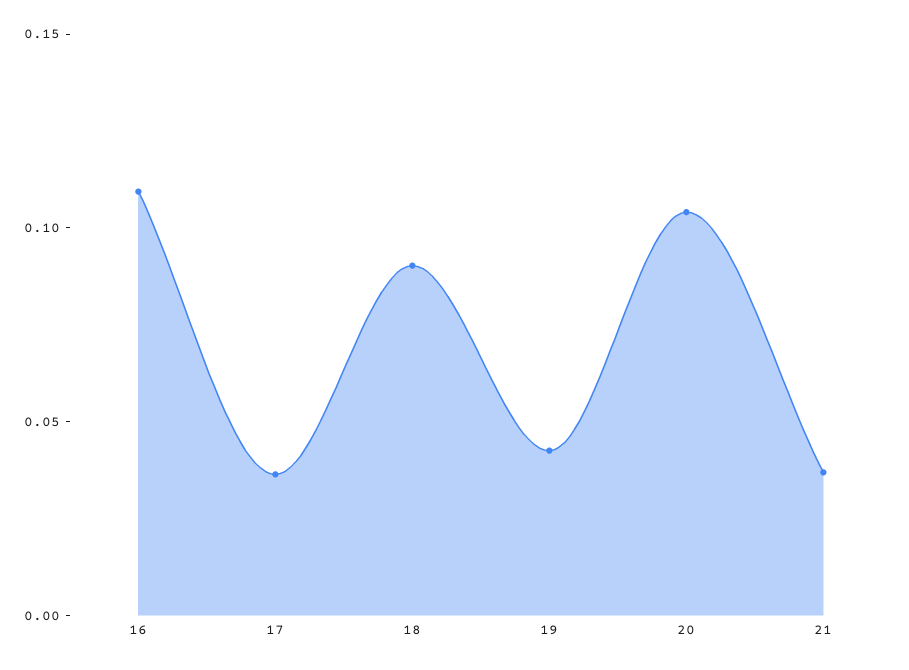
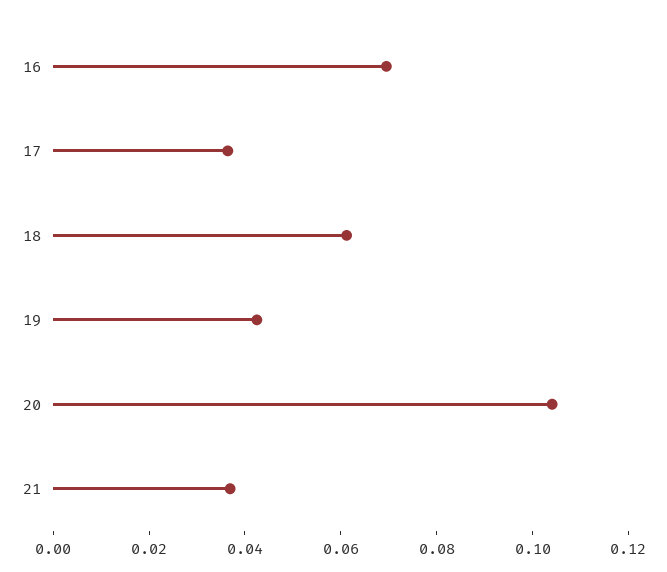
16: 0.11 -> 0.07
18: 0.09 -> 0.06

